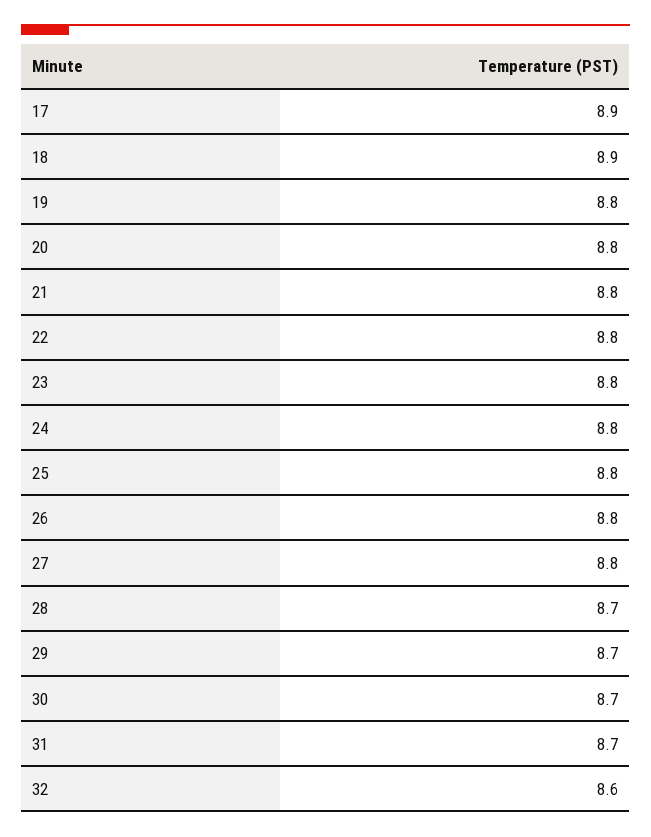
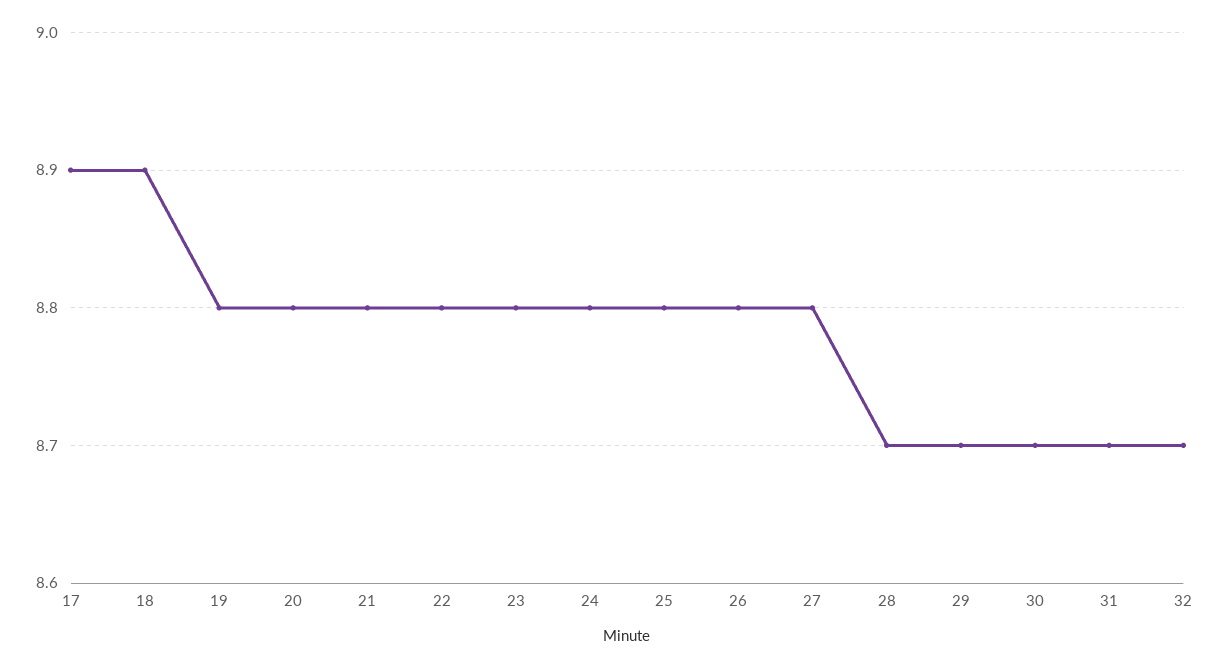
32: 8.6 -> 8.7

